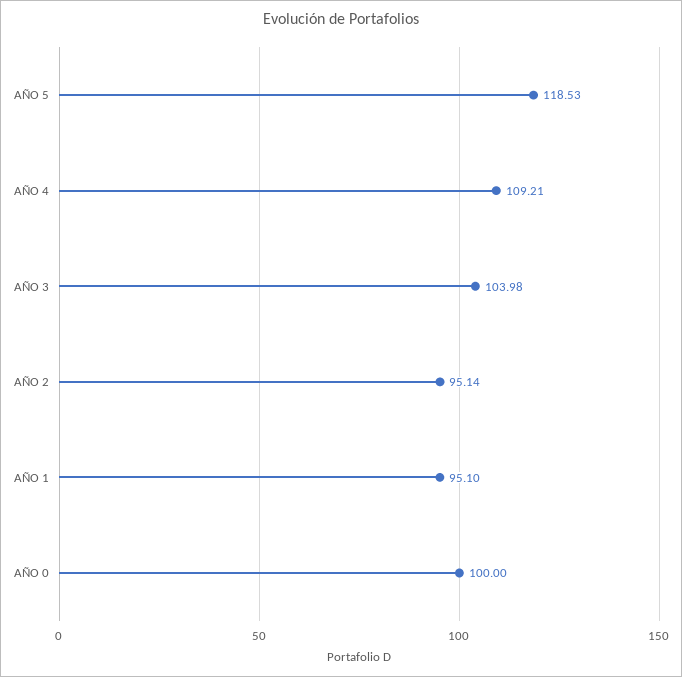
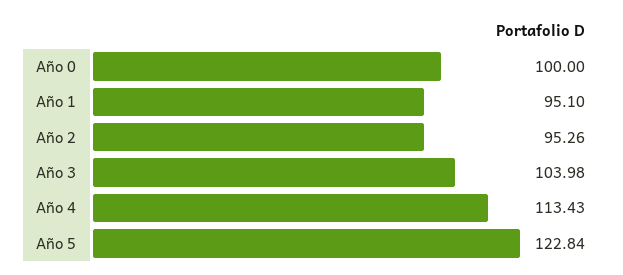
AÑO 5: 118.53 -> 122.84
AÑO 4: 109.21 -> 113.43
AÑO 2: 95.14 -> 95.26

